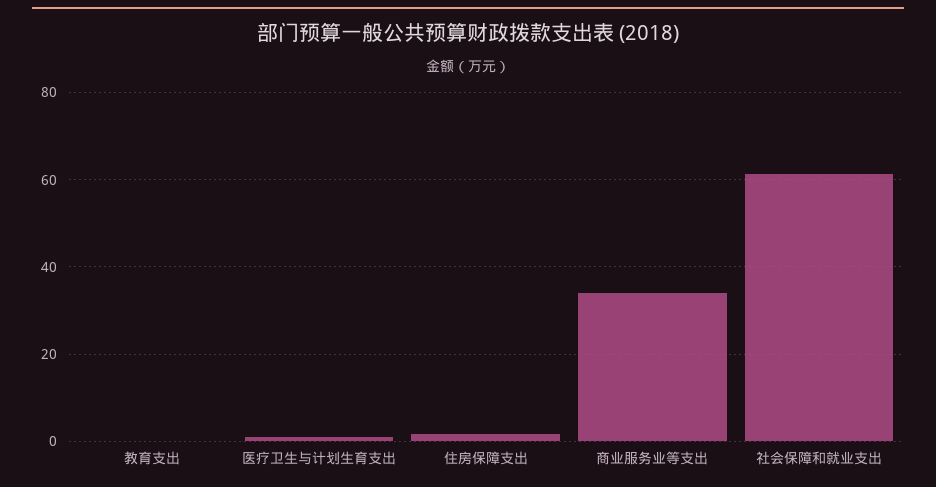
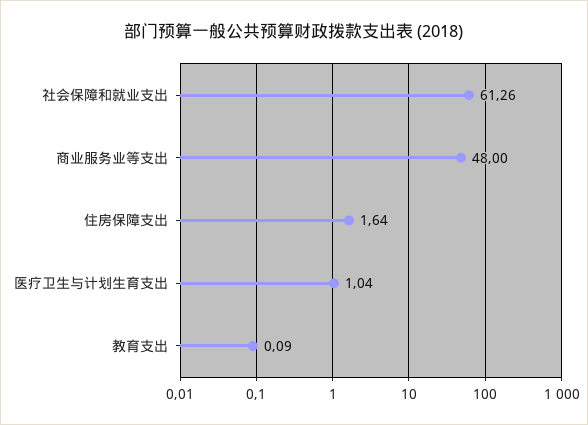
商业服务业等支出: 34 -> 48

